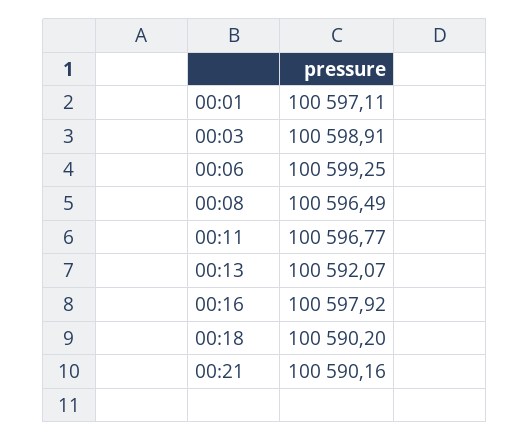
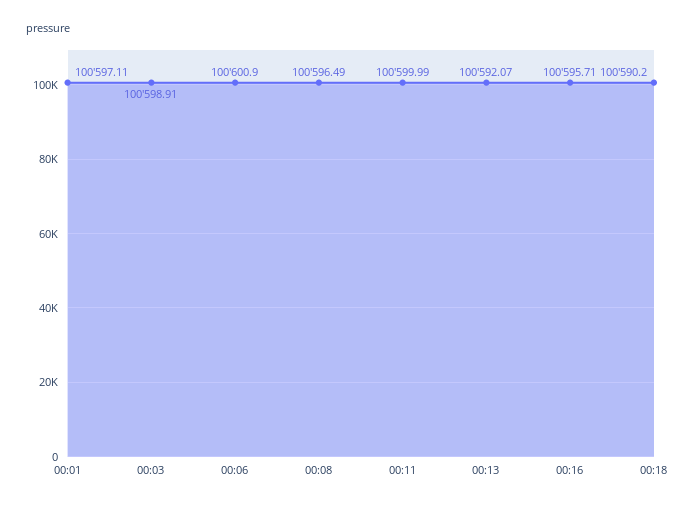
00:06: 100599.25 -> 100600.9
00:11: 100596.77 -> 100599.99
00:16: 100597.92 -> 100595.71
00:21: 100590.16 -> none

